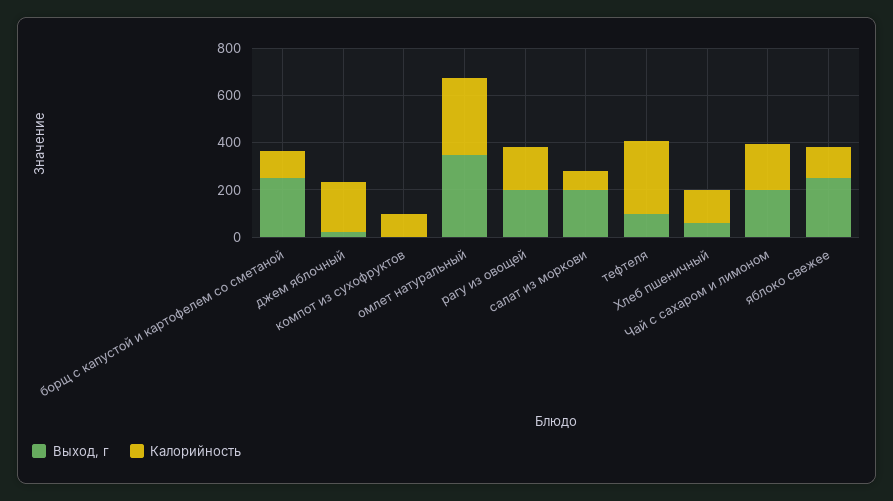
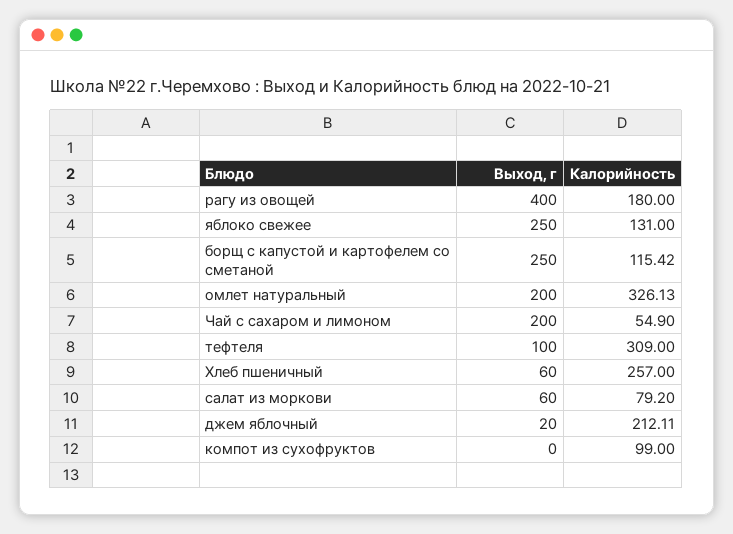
Выход, г, омлет натуральный: 350 -> 200
Выход, г, рагу из овощей: 200 -> 400
Выход, г, салат из моркови: 200 -> 60
Калорийность, Хлеб пшеничный: 150 -> 257
Калорийность, Чай с сахаром и лимоном: 200 -> 54.9

